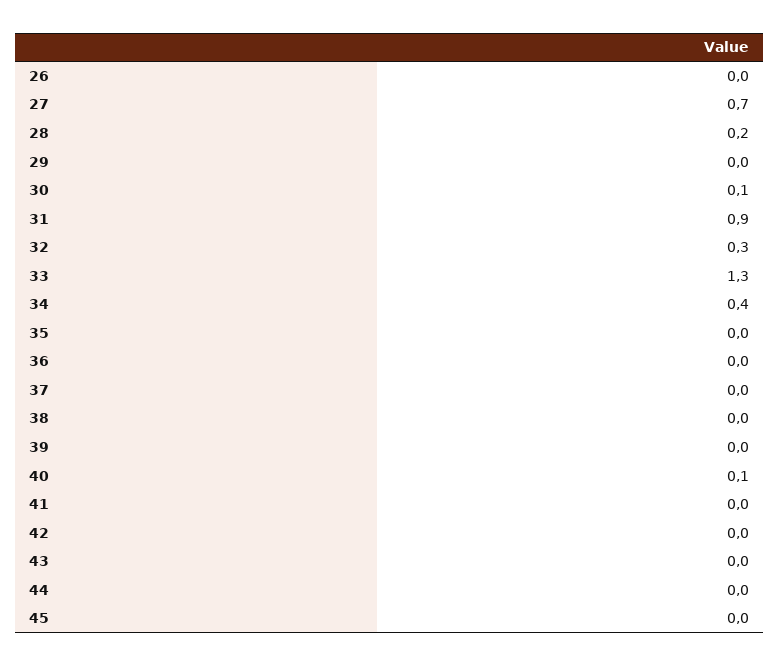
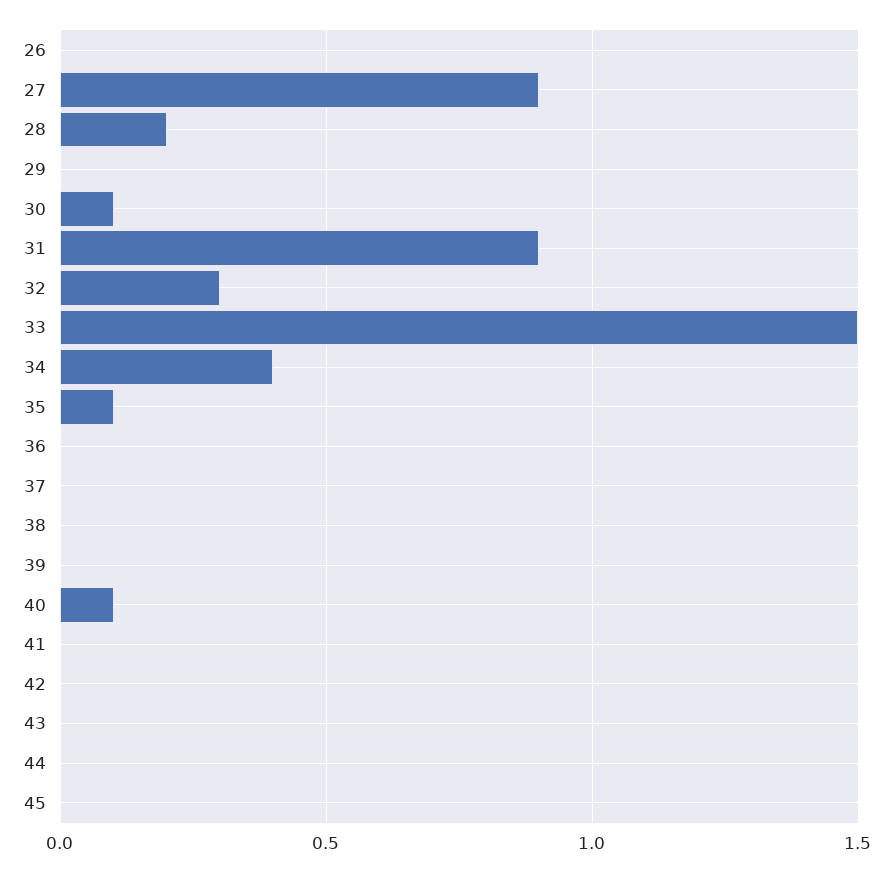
27: 0.7 -> 0.9
33: 1.3 -> 1.5
35: 0 -> 0.1

